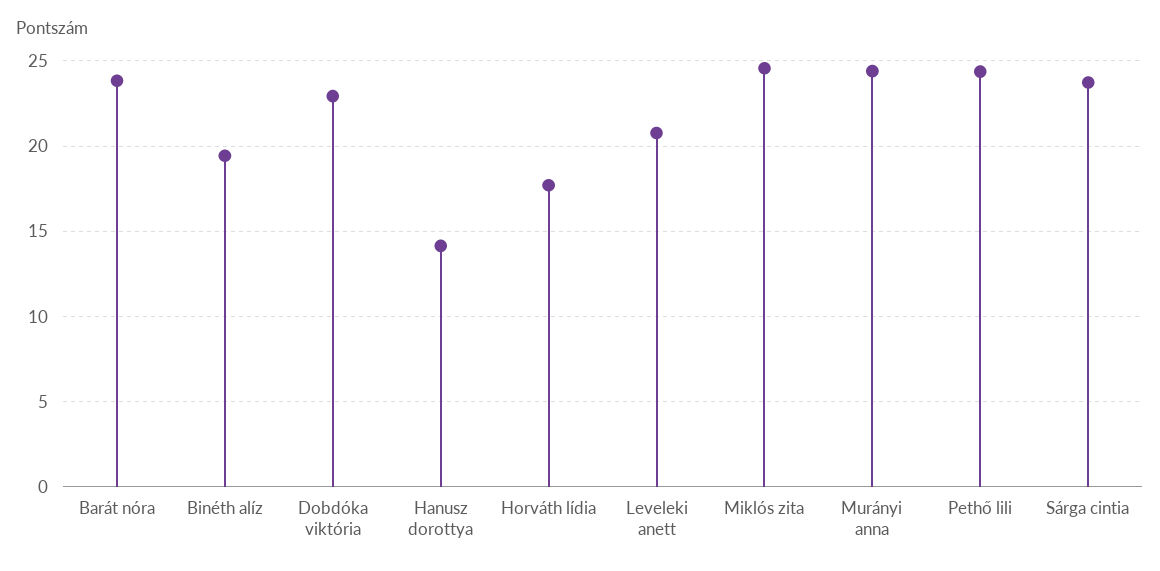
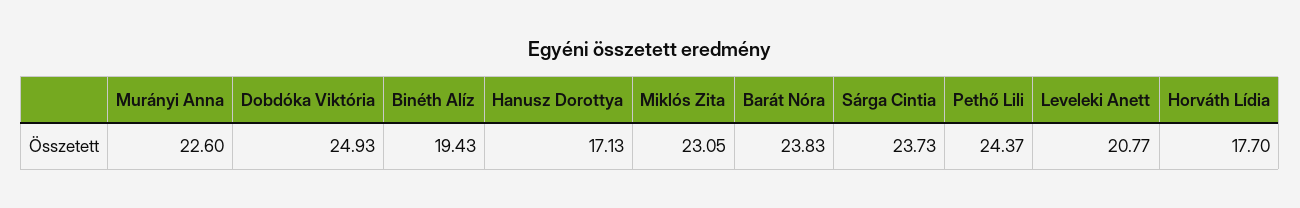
Dobdóka viktória: 23 -> 24.93
Hanusz dorottya: 14 -> 17.13
Miklós zita: 24.5 -> 23.05
Murányi anna: 24.5 -> 22.6

